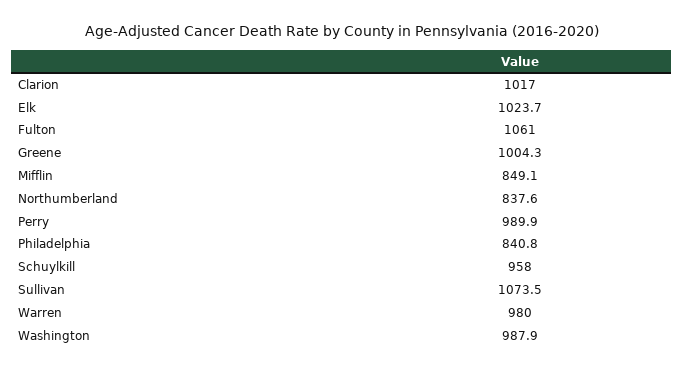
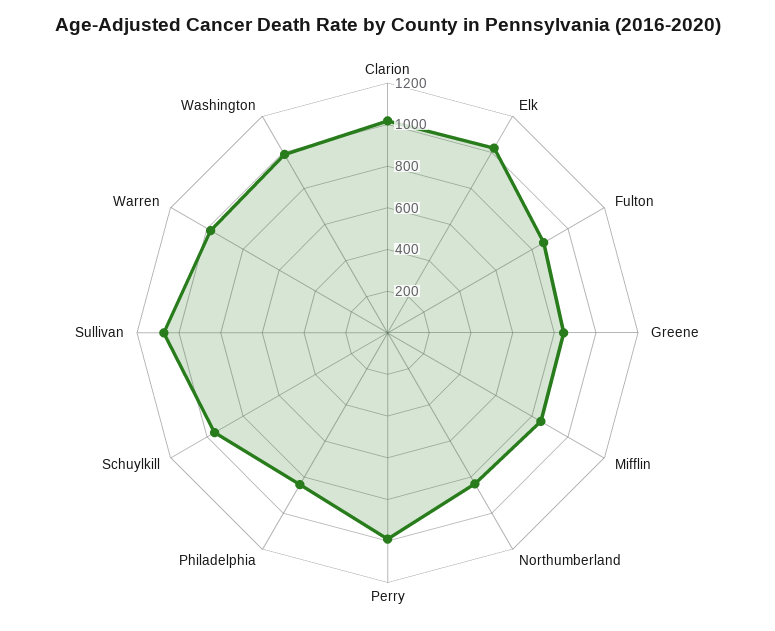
Fulton: 1061 -> 850
Greene: 1004.3 -> 850

